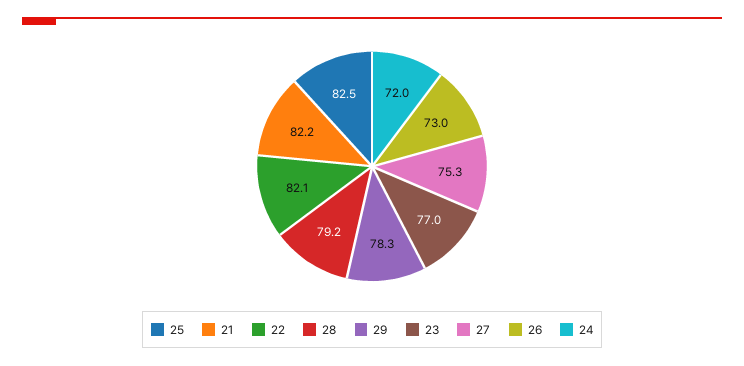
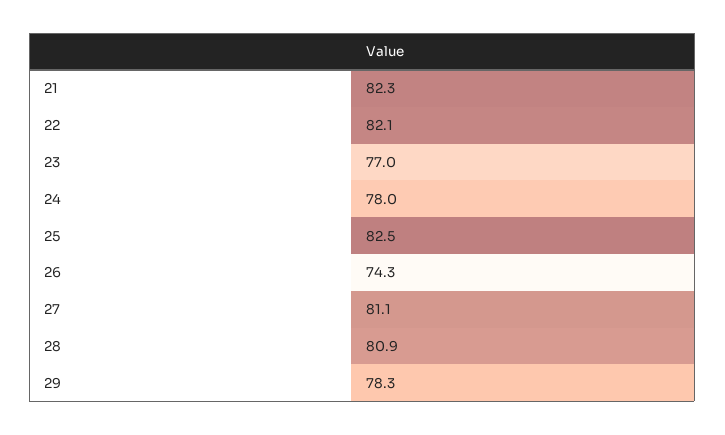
21: 82.2 -> 82.3
28: 79.2 -> 80.9
27: 75.3 -> 81.1
26: 73 -> 74.3
24: 72 -> 78

